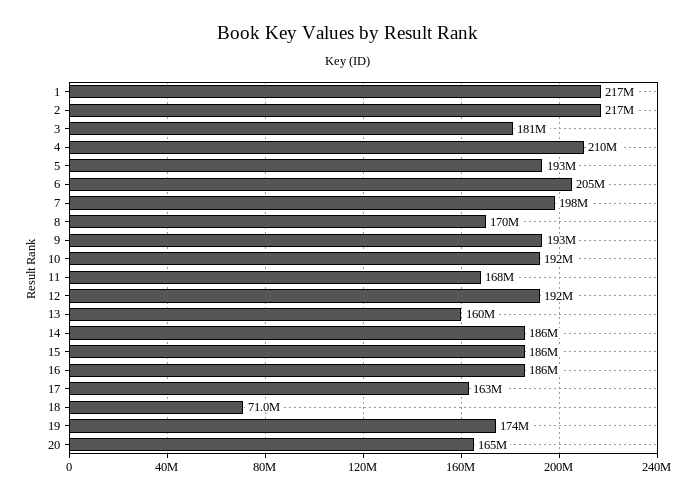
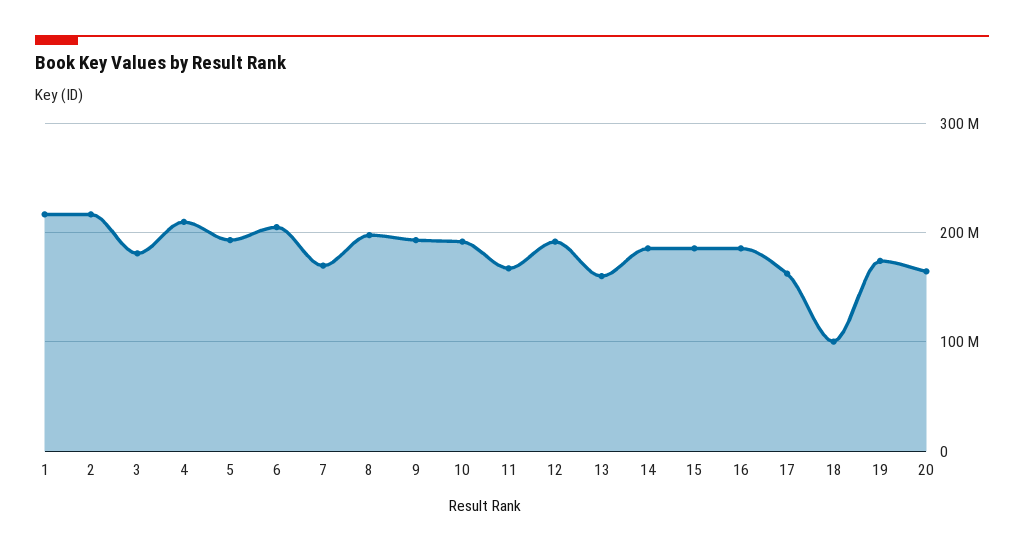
7: 198000000 -> 170000000
8: 170000000 -> 200000000
18: 71000000 -> 100000000

